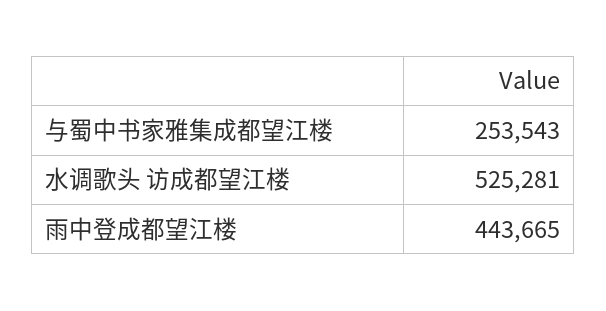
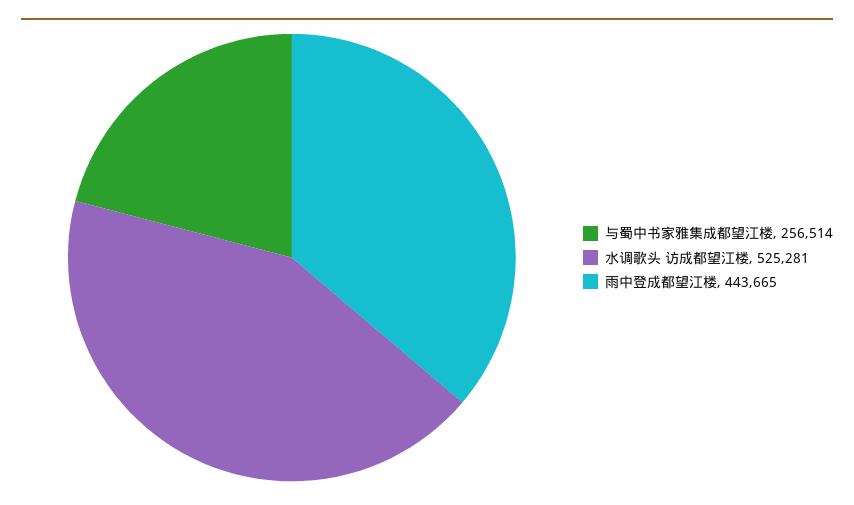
与蜀中书家雅集成都望江楼: 253543 -> 256514

